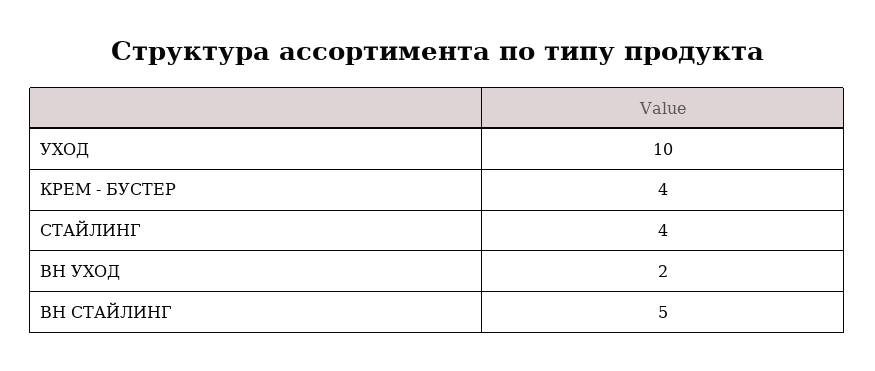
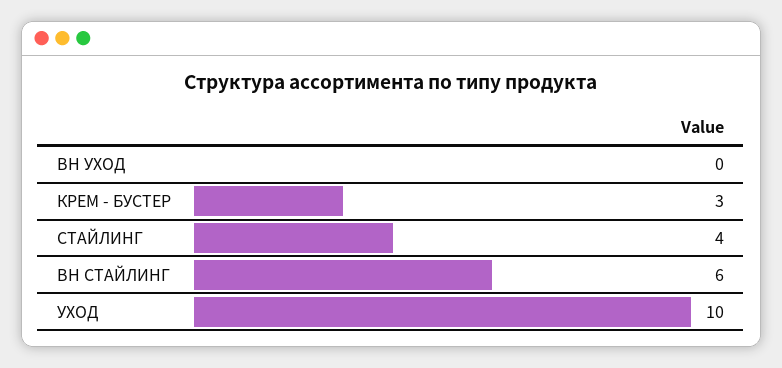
КРЕМ - БУСТЕР: 4 -> 3
BH УХОД: 2 -> 0
BH СТАЙЛИНГ: 5 -> 6

